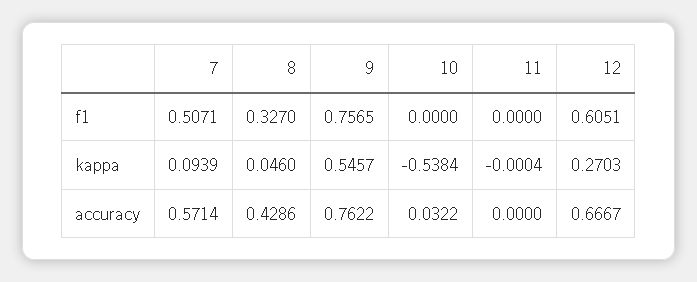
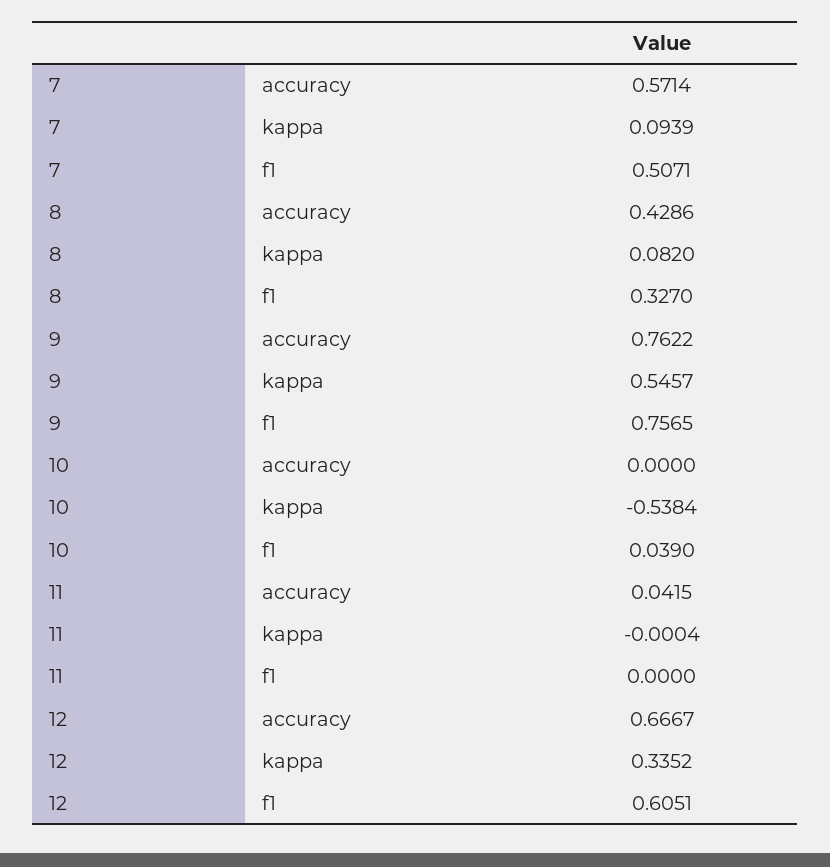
10, f1: 0 -> 0.039
8, kappa: 0.046 -> 0.082
12, kappa: 0.2703 -> 0.3352
10, accuracy: 0.0322 -> 0
11, accuracy: 0 -> 0.0415

